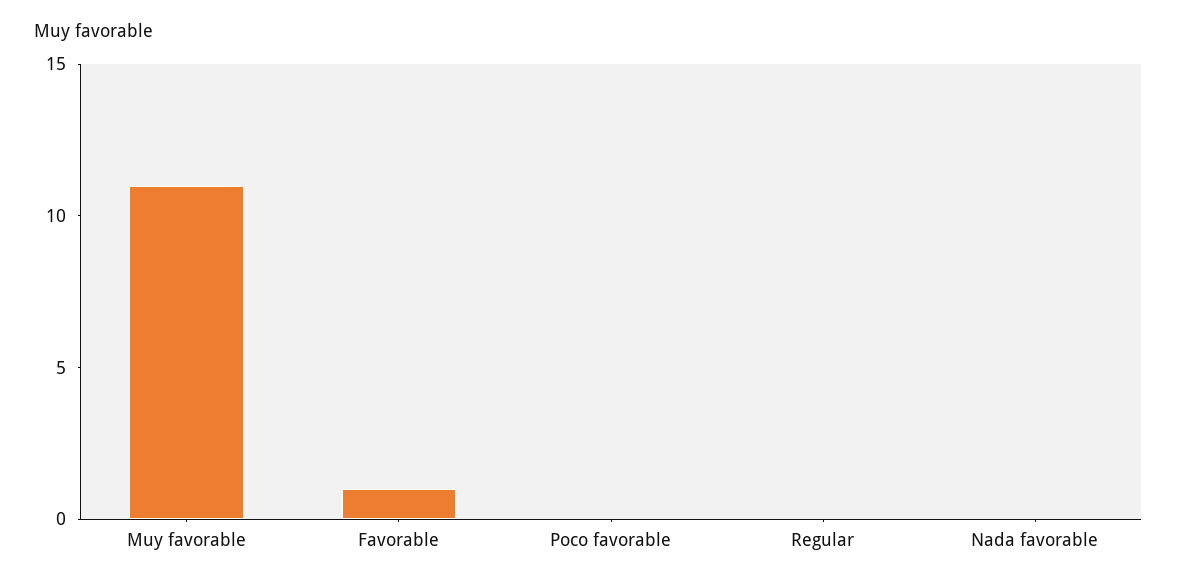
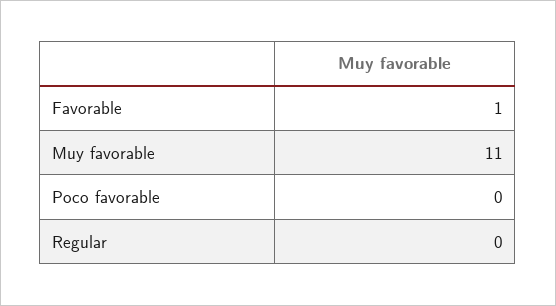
Nada favorable: 0 -> none

